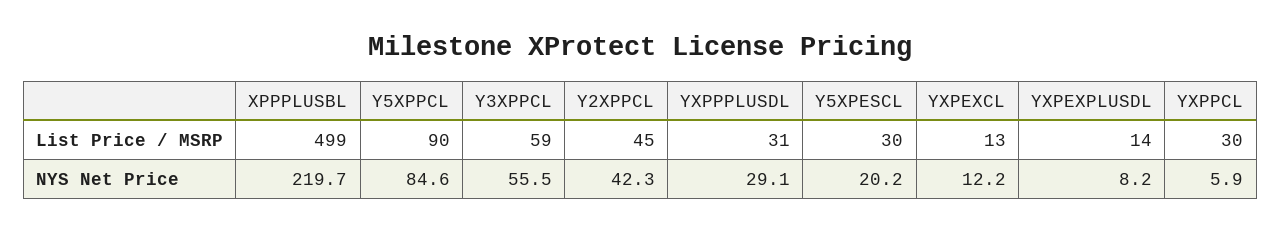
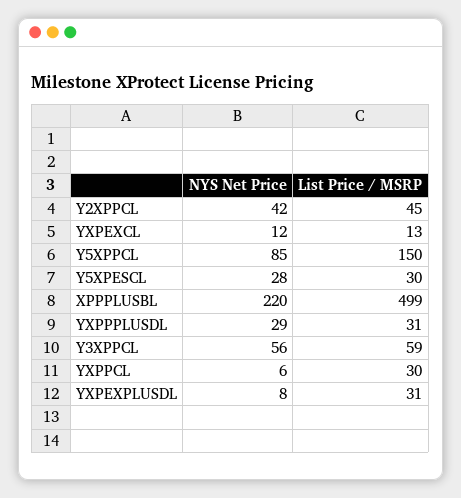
Y5XPPCL, List Price / MSRP: 90 -> 150
YXPEXPLUSDL, List Price / MSRP: 14 -> 31
Y5XPESCL, NYS Net Price: 20.2 -> 28

